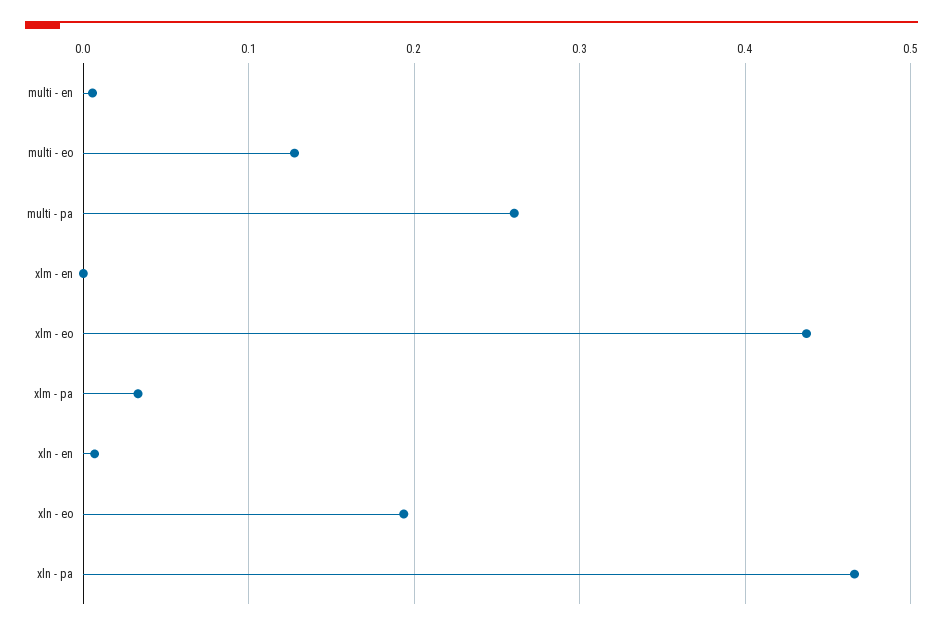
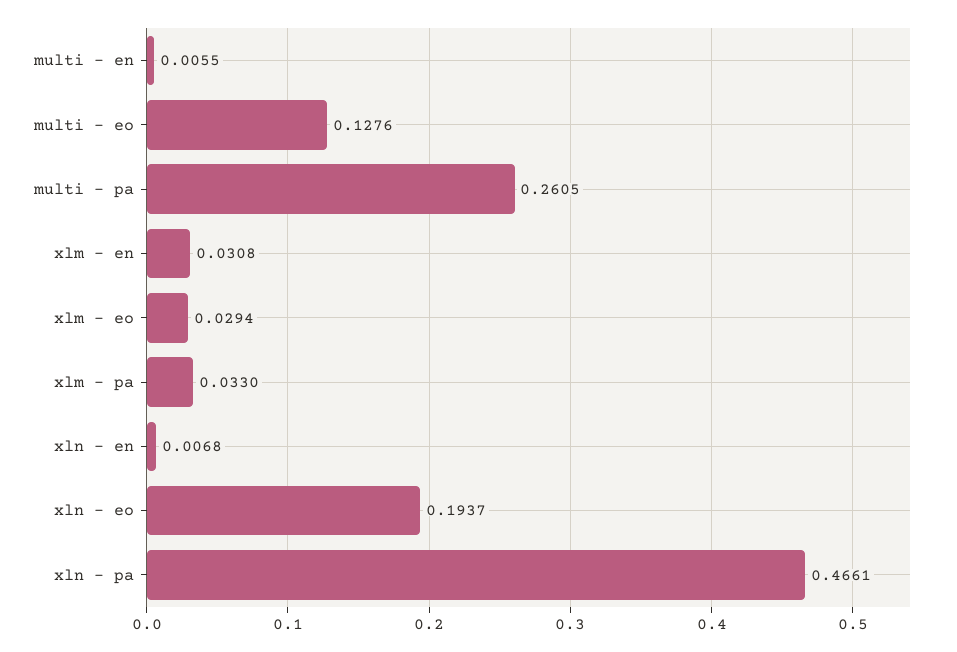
xlm - en: 0 -> 0.0308
xlm - eo: 0.44 -> 0.0294

